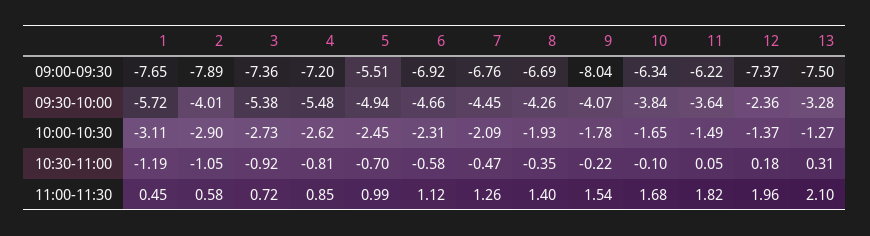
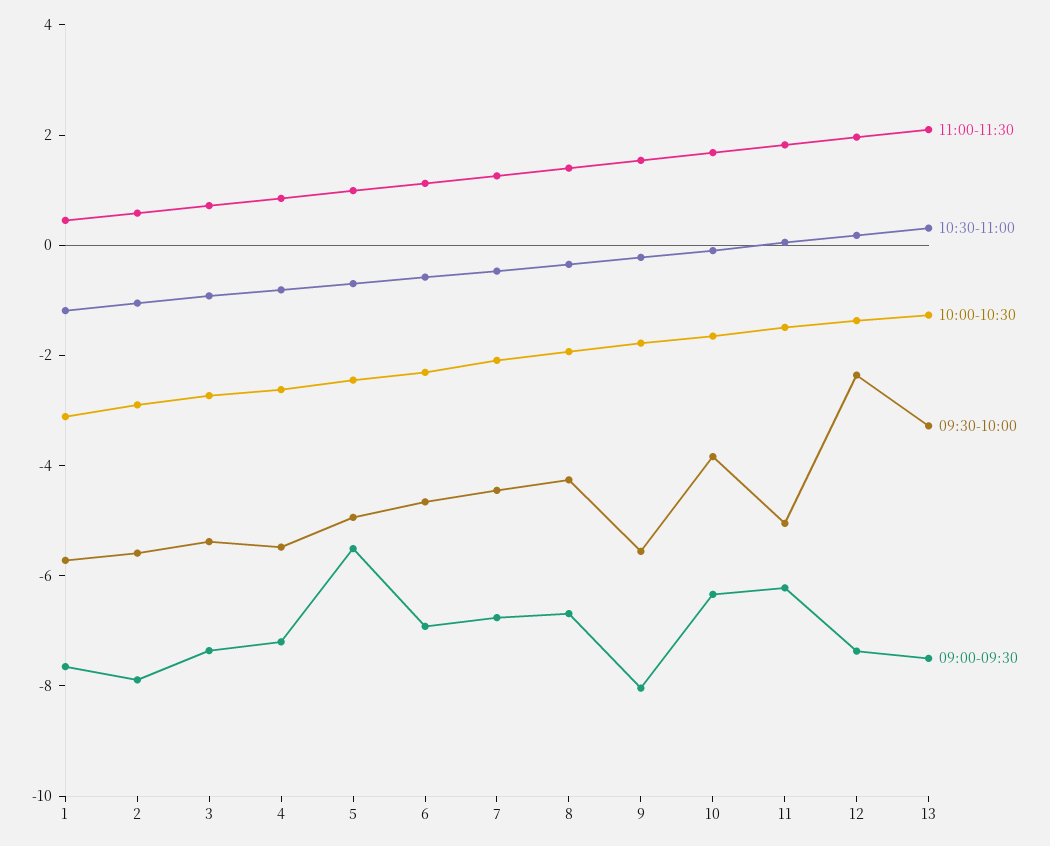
09:30-10:00, 2: -4.01 -> -5.5
09:30-10:00, 9: -4.07 -> -5.5
09:30-10:00, 11: -3.64 -> -5

